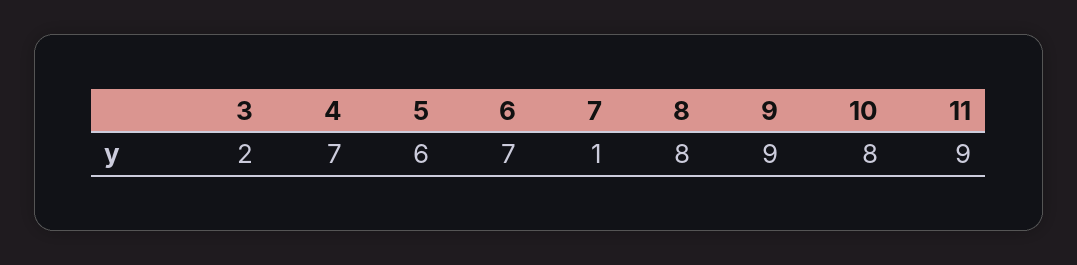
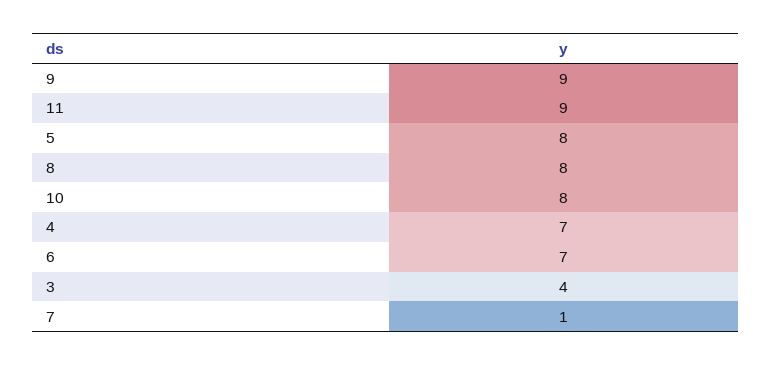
3: 2 -> 4
5: 6 -> 8

